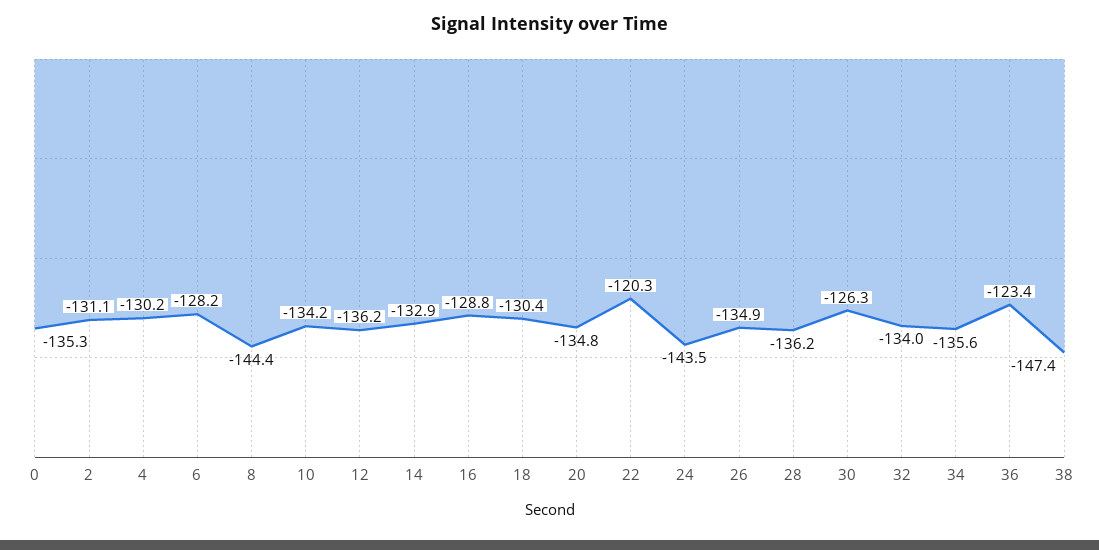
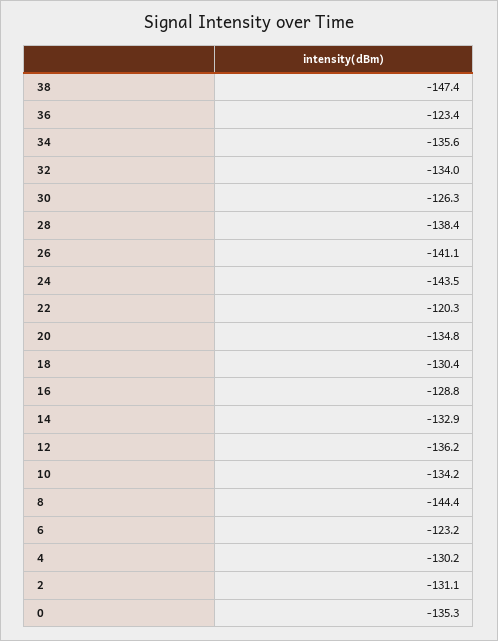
6: -128.2 -> -123.2
26: -134.9 -> -141.1
28: -136.2 -> -138.4

